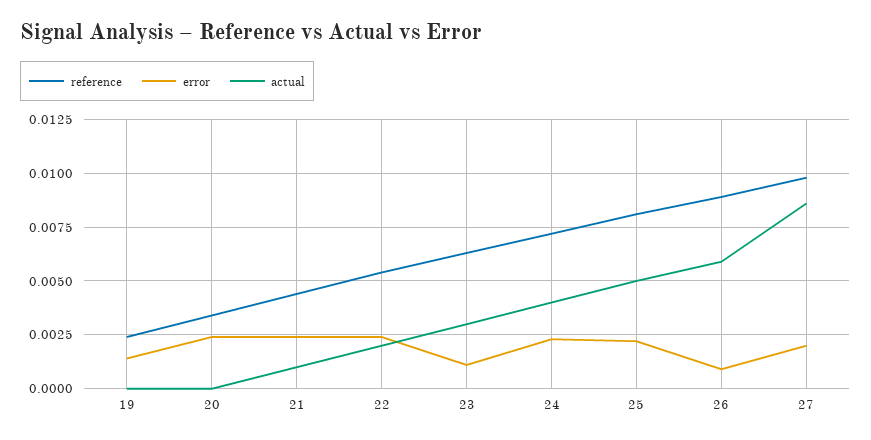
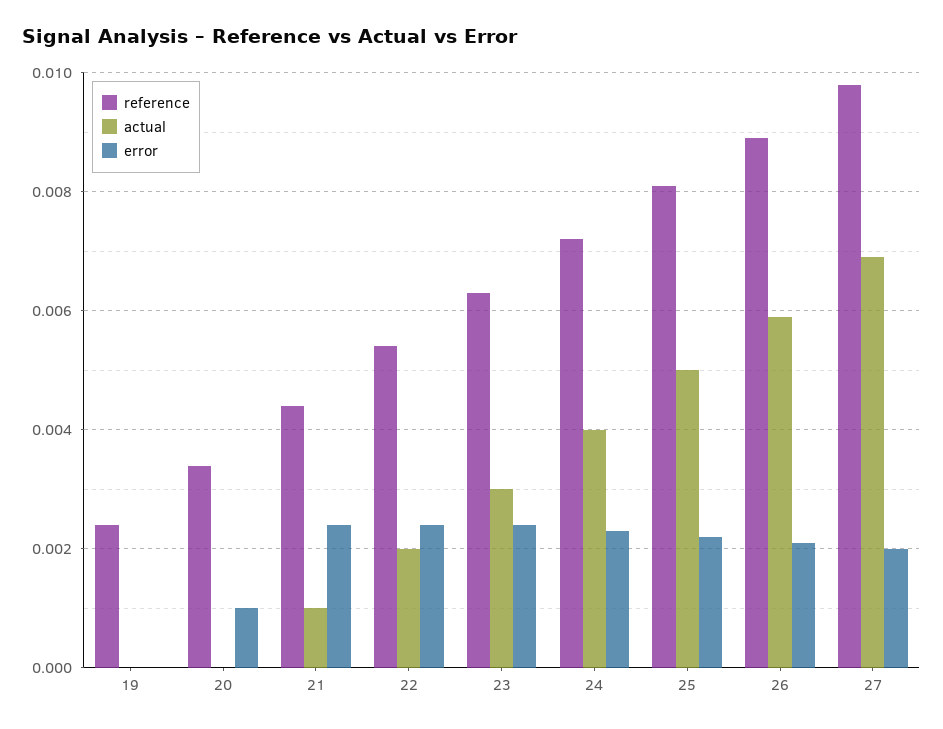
error, 19: 0.0015 -> 0
error, 20: 0.0025 -> 0.001
error, 23: 0.001 -> 0.0025
error, 26: 0.001 -> 0.002
actual, 27: 0.0085 -> 0.007

